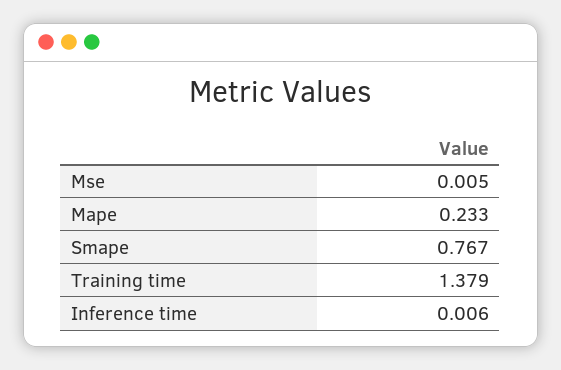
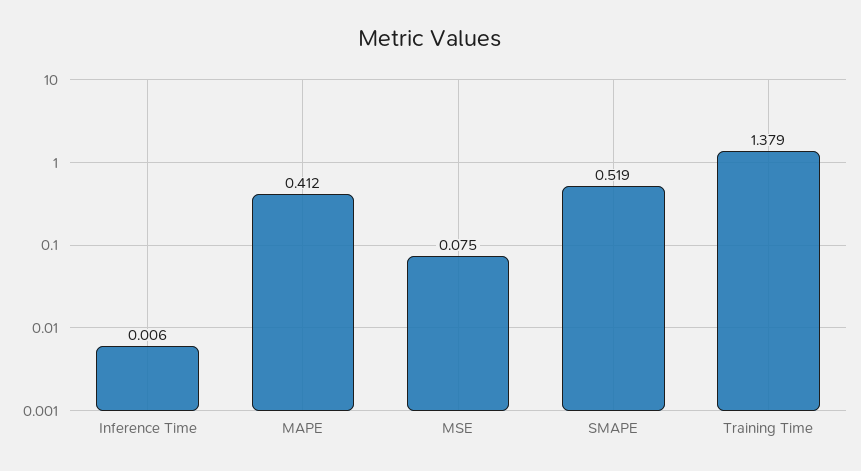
Mse: 0.005 -> 0.075
Mape: 0.233 -> 0.412
Smape: 0.767 -> 0.519

